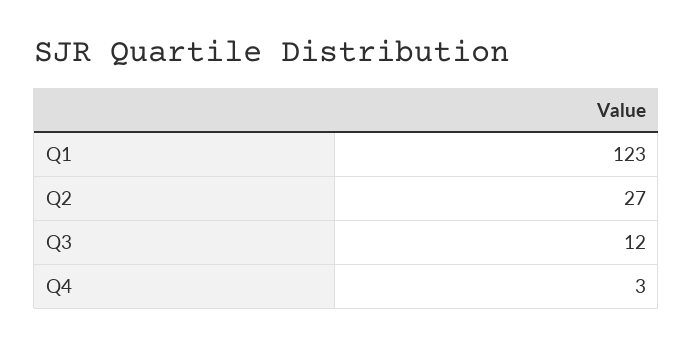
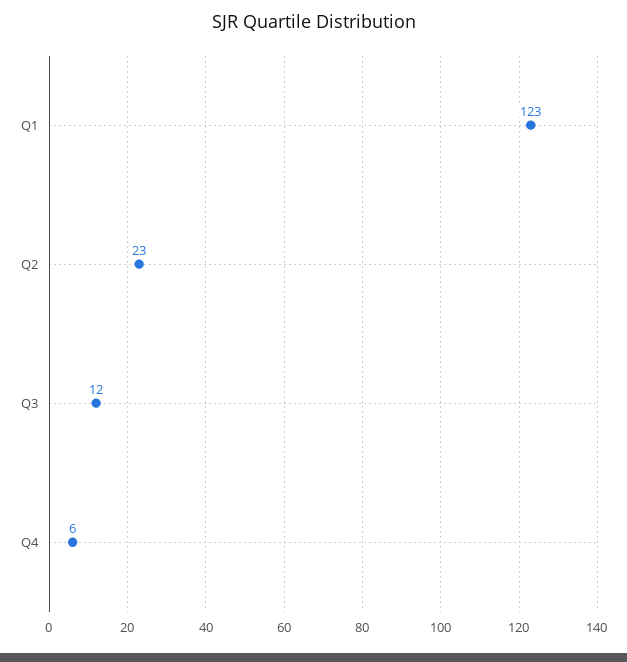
Q2: 27 -> 23
Q4: 3 -> 6

